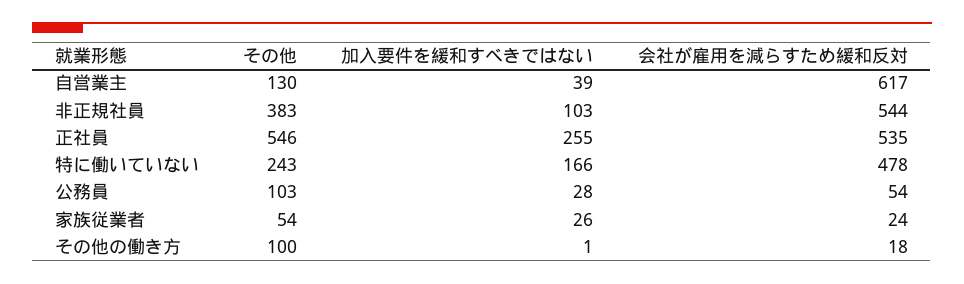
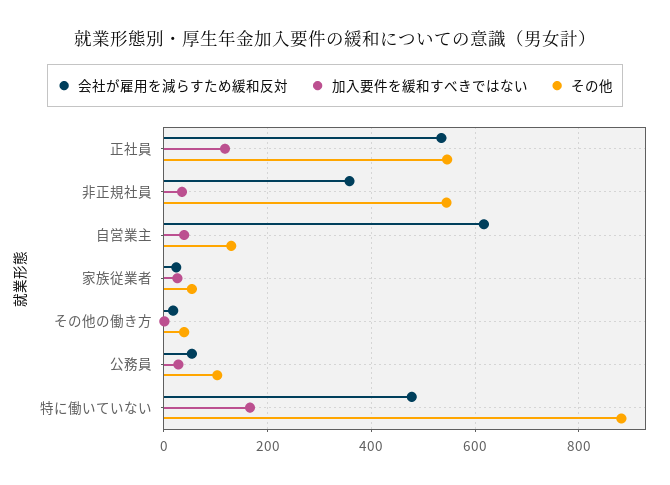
その他, 非正規社員: 383 -> 540
加入要件を緩和すべきではない, 非正規社員: 103 -> 40
会社が雇用を減らすため緩和反対, 非正規社員: 544 -> 360
加入要件を緩和すべきではない, 正社員: 255 -> 120
その他, 特に働いていない: 243 -> 880
その他, その他の働き方: 100 -> 40

